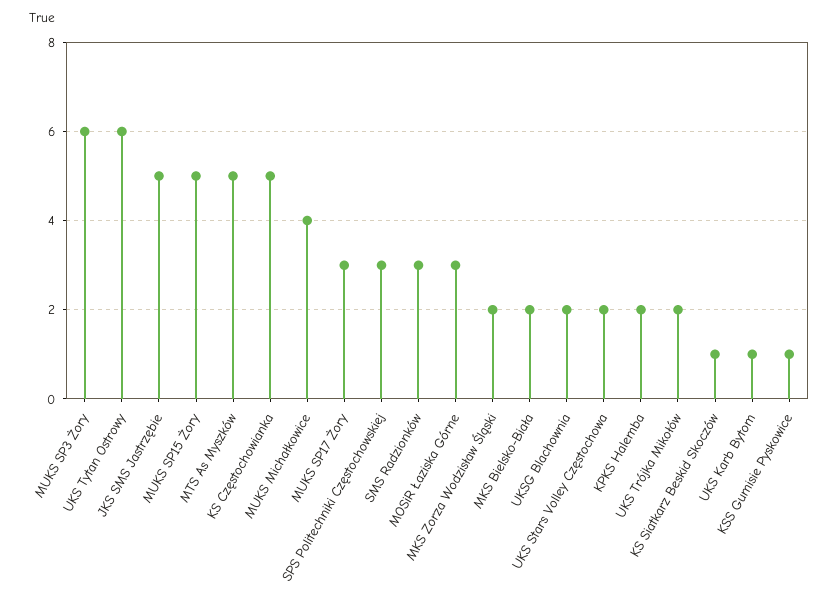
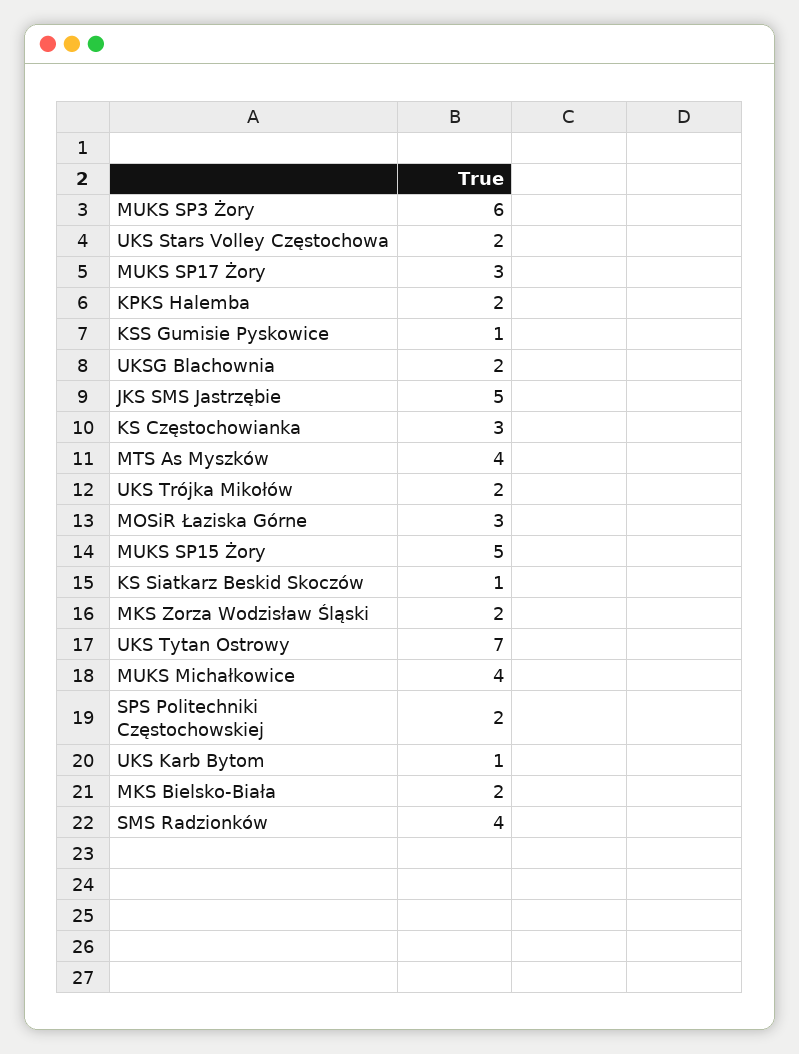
UKS Tytan Ostrowy: 6 -> 7
MTS As Myszków: 5 -> 4
KS Częstochowianka: 5 -> 3
SPS Politechniki Częstochowskiej: 3 -> 2
SMS Radzionków: 3 -> 4

